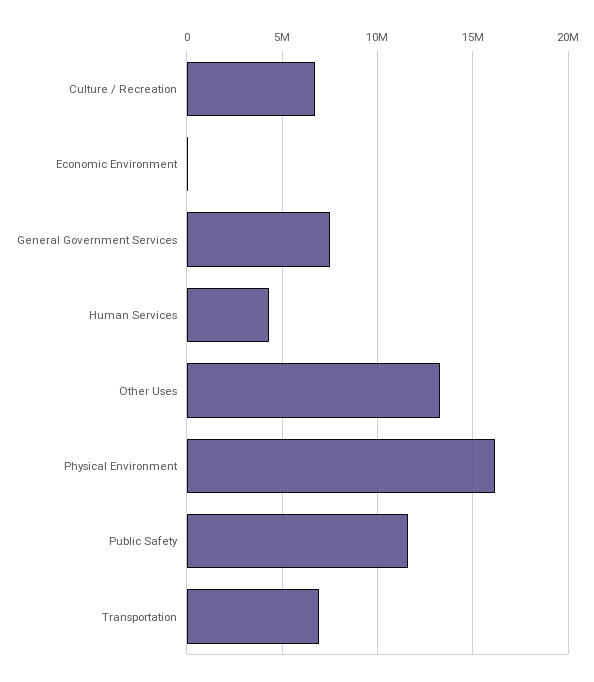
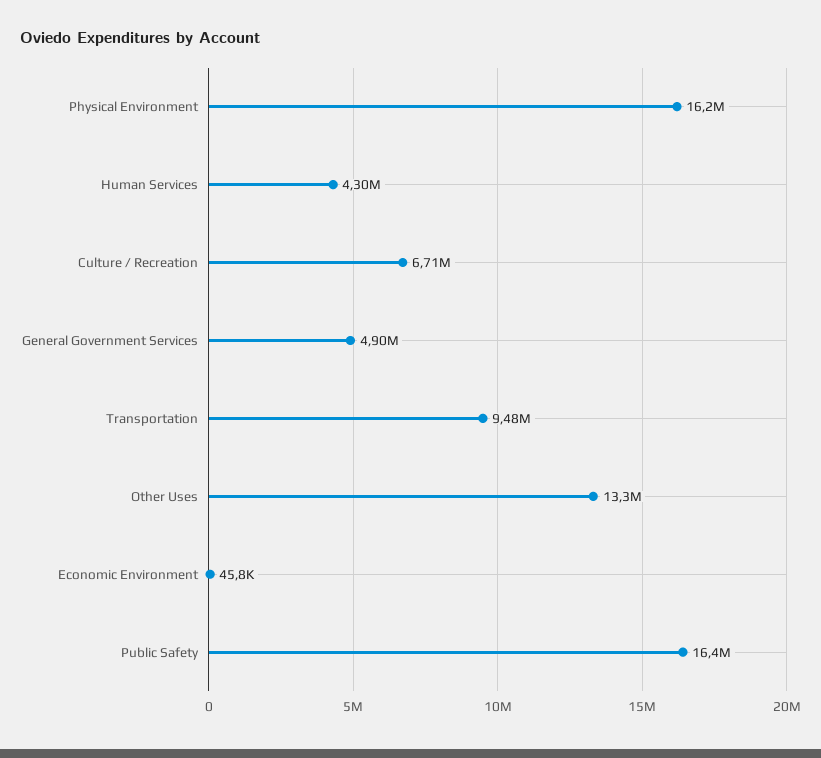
General Government Services: 7500000 -> 4900000
Public Safety: 11500000 -> 16400000
Transportation: 7000000 -> 9480000

